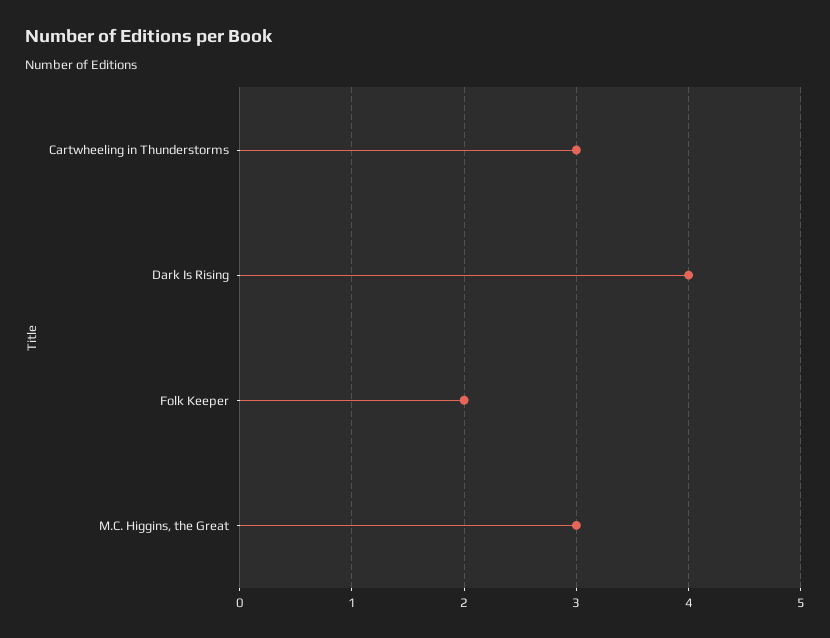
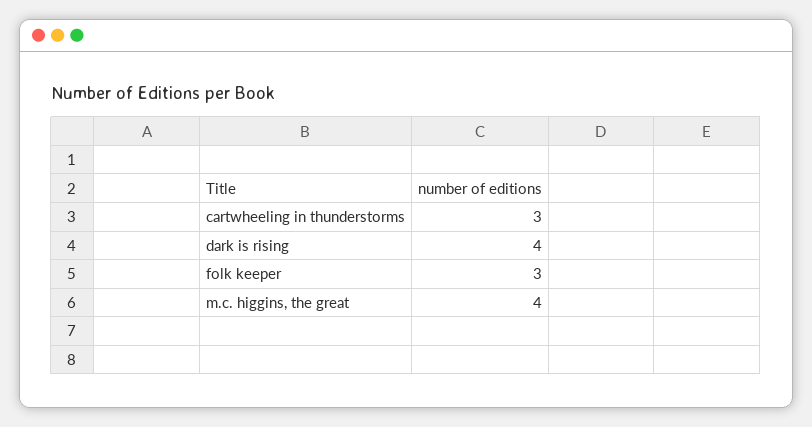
Folk Keeper: 2 -> 3
M.C. Higgins, the Great: 3 -> 4

